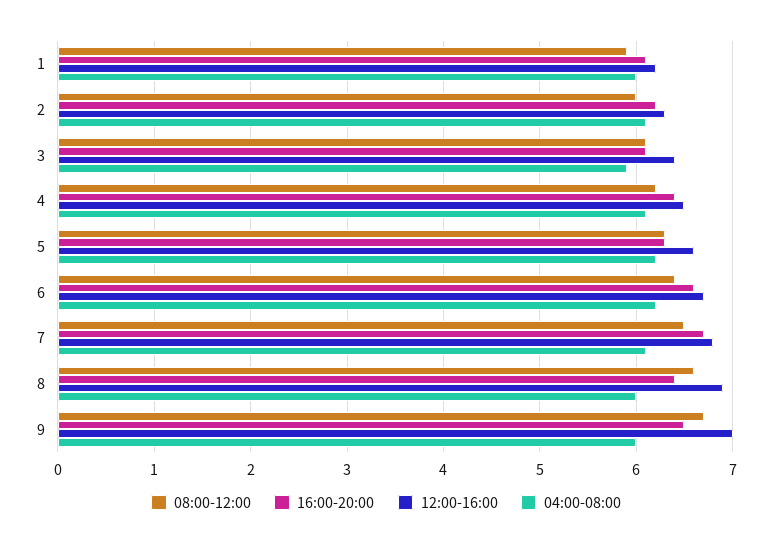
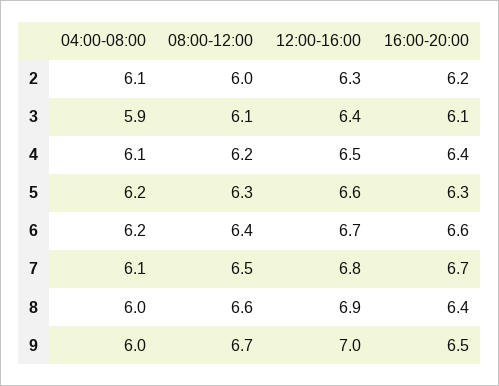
08:00-12:00, 1: 5.9 -> none
16:00-20:00, 1: 6.1 -> none
12:00-16:00, 1: 6.2 -> none
04:00-08:00, 1: 6 -> none

